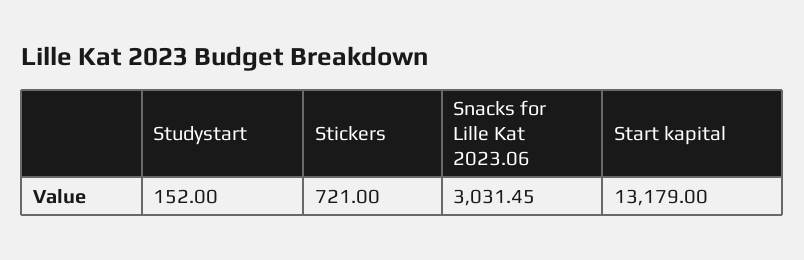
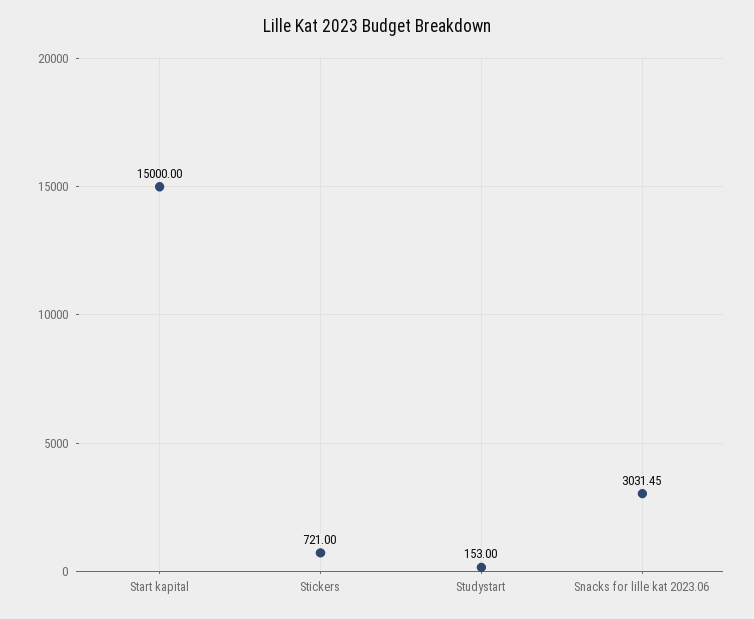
Studystart: 152 -> 153
Start kapital: 13179 -> 15000

